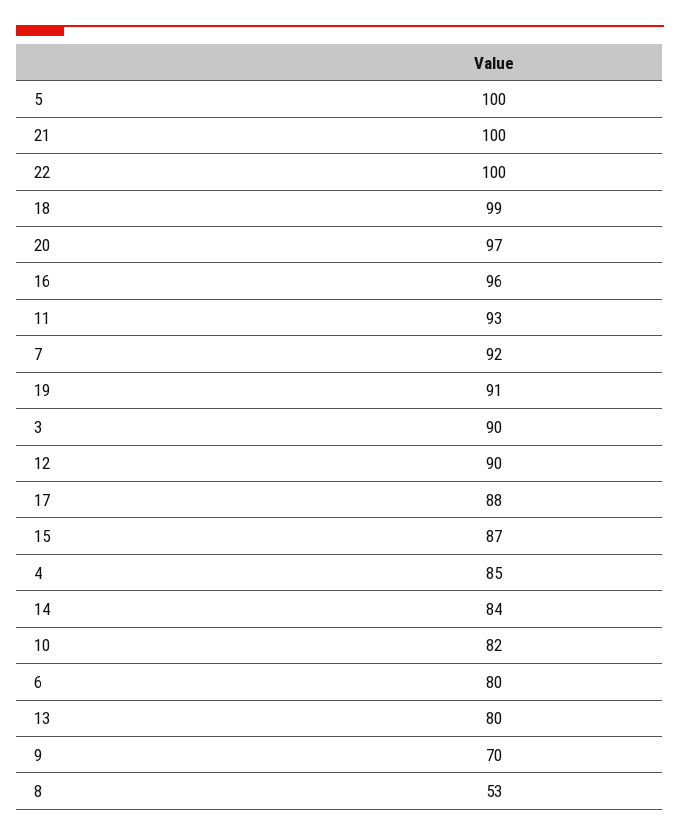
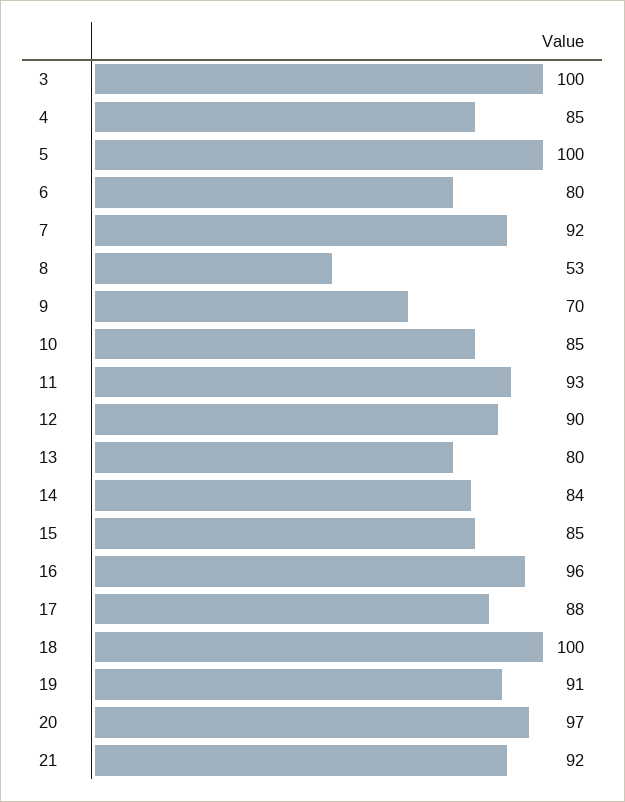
21: 100 -> 92
22: 100 -> none
18: 99 -> 100
3: 90 -> 100
15: 87 -> 85
10: 82 -> 85

